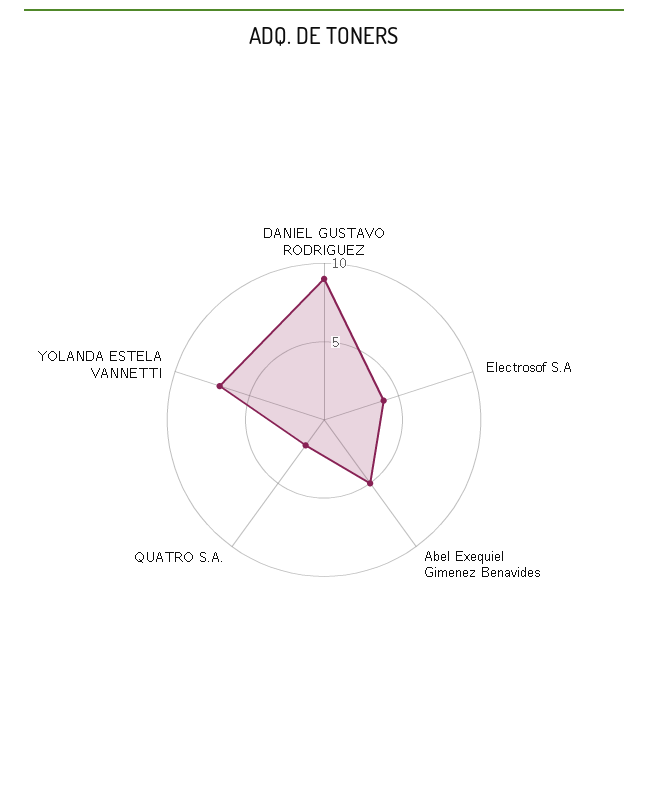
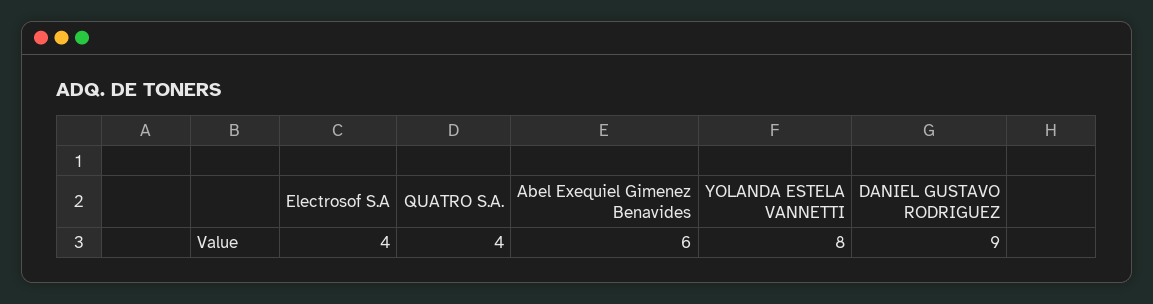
Abel Exequiel Gimenez Benavides: 5 -> 6
QUATRO S.A.: 2 -> 4
YOLANDA ESTELA VANNETTI: 7 -> 8

